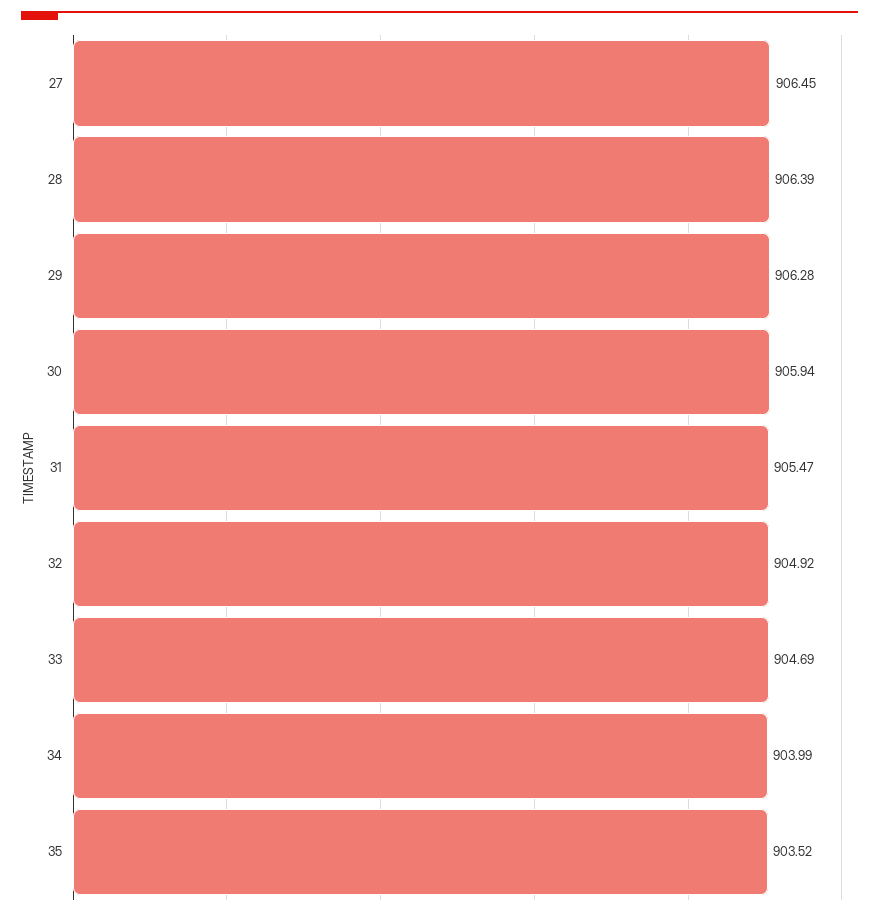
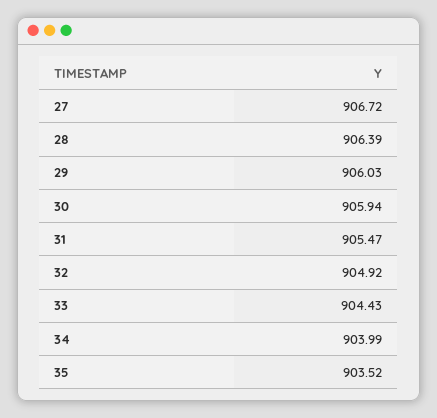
27: 906.45 -> 906.72
29: 906.28 -> 906.03
33: 904.69 -> 904.43

